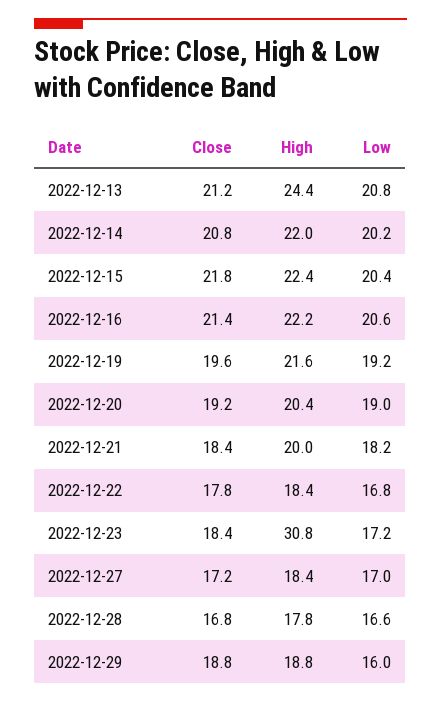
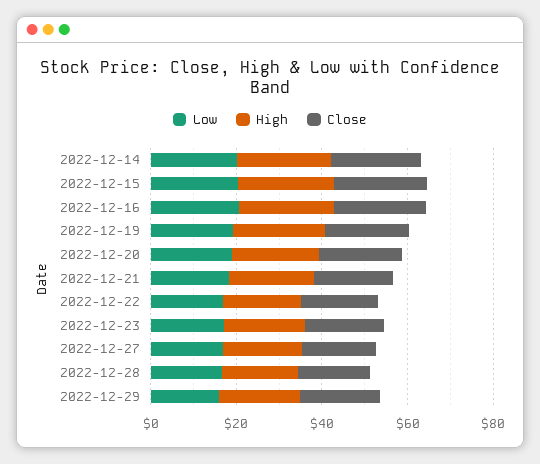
Close, 2022-12-13: 21.2 -> none
High, 2022-12-13: 24.4 -> none
Low, 2022-12-13: 20.8 -> none
High, 2022-12-23: 30.8 -> 20

